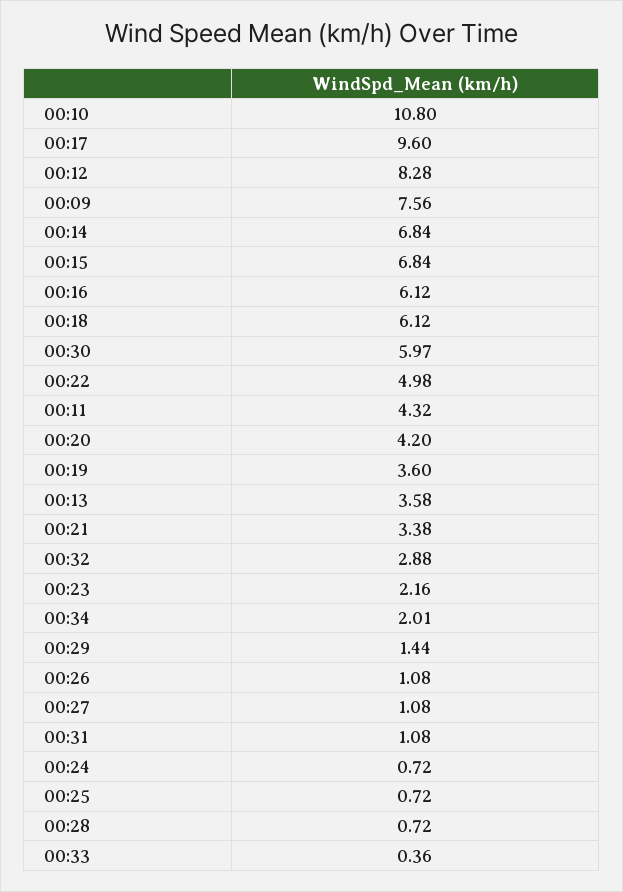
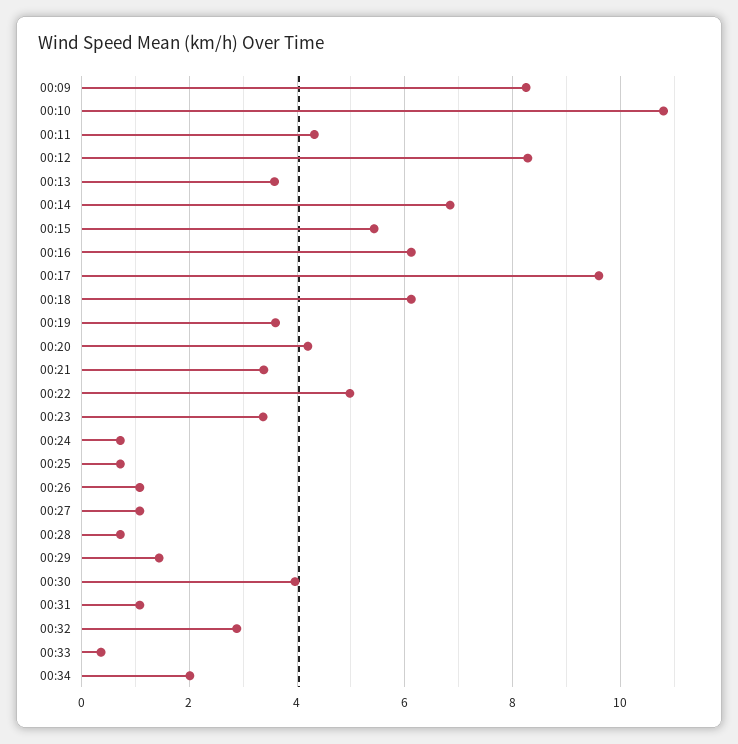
00:09: 7.56 -> 8.2
00:15: 6.84 -> 5.4
00:30: 5.97 -> 4
00:23: 2.16 -> 3.4

